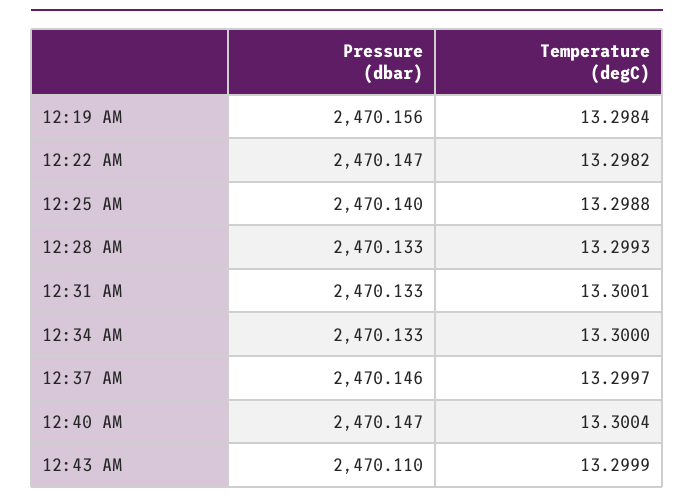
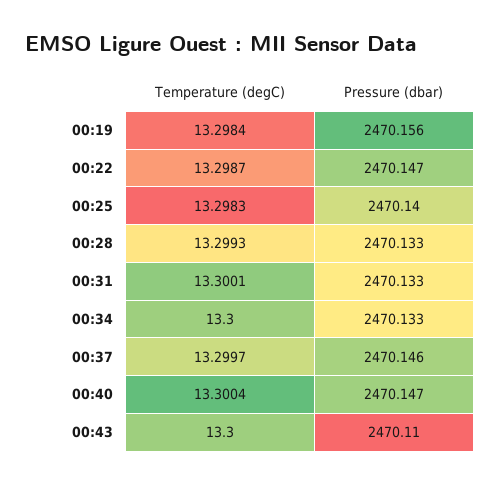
Temperature (degC), 12:22 AM: 13.2982 -> 13.2987
Temperature (degC), 12:25 AM: 13.2988 -> 13.2983
Temperature (degC), 12:43 AM: 13.2999 -> 13.3

